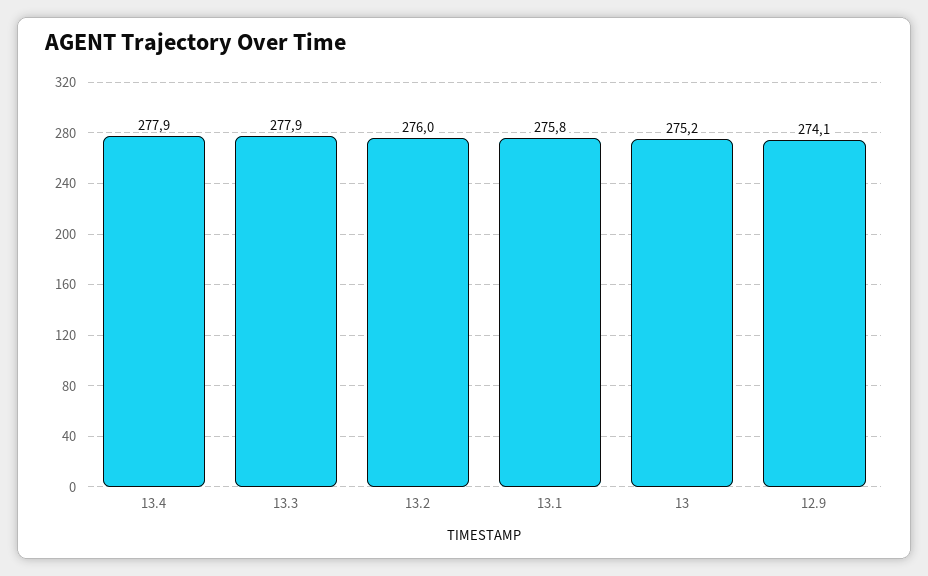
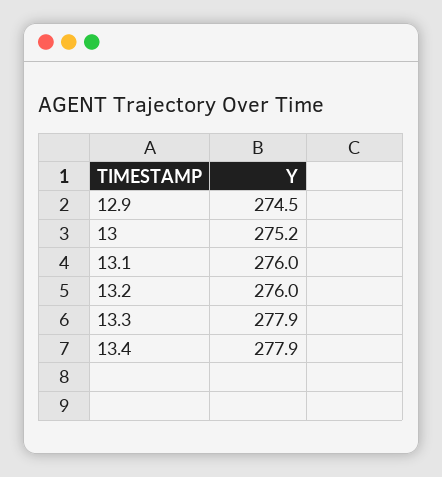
13.1: 275.8 -> 276
12.9: 274.1 -> 274.5

